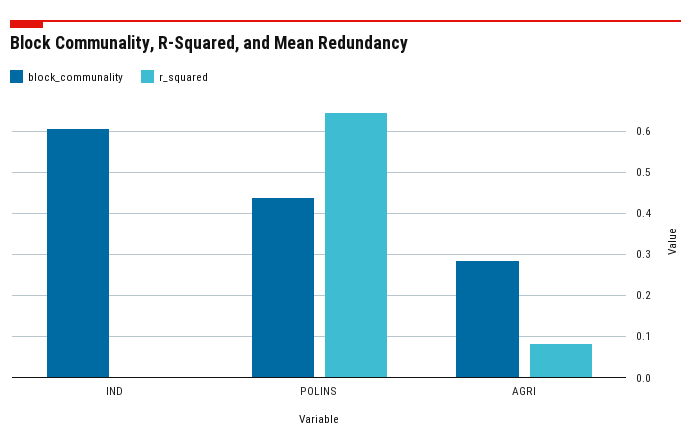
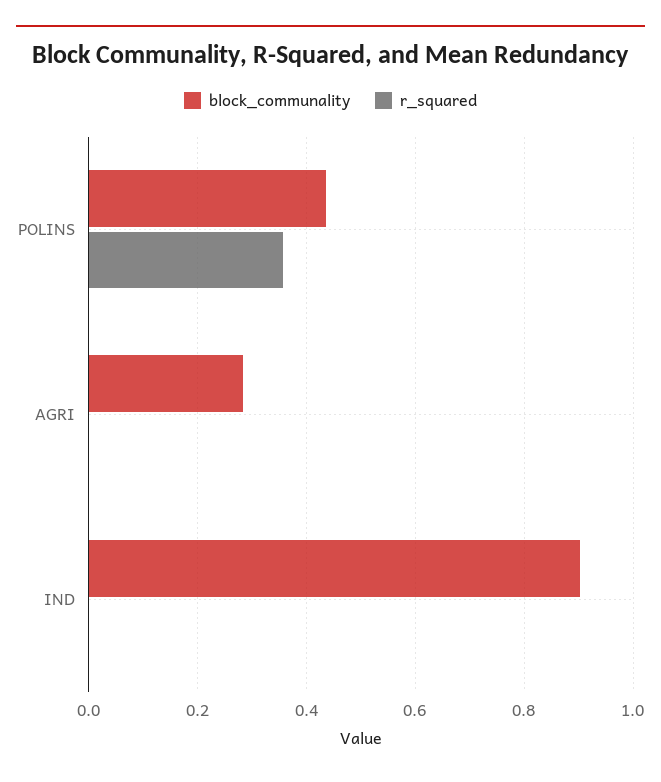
block_communality, IND: 0.6 -> 0.9
r_squared, POLINS: 0.64 -> 0.36
r_squared, AGRI: 0.08 -> 0

